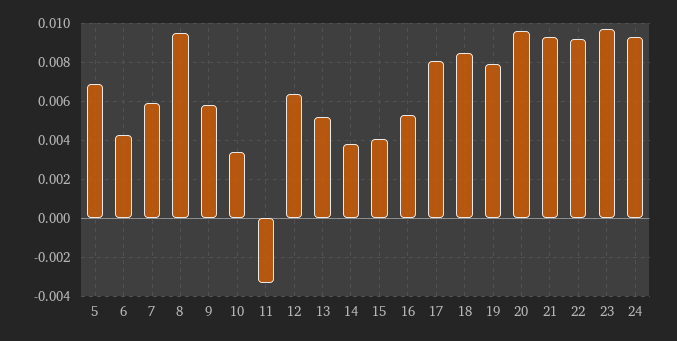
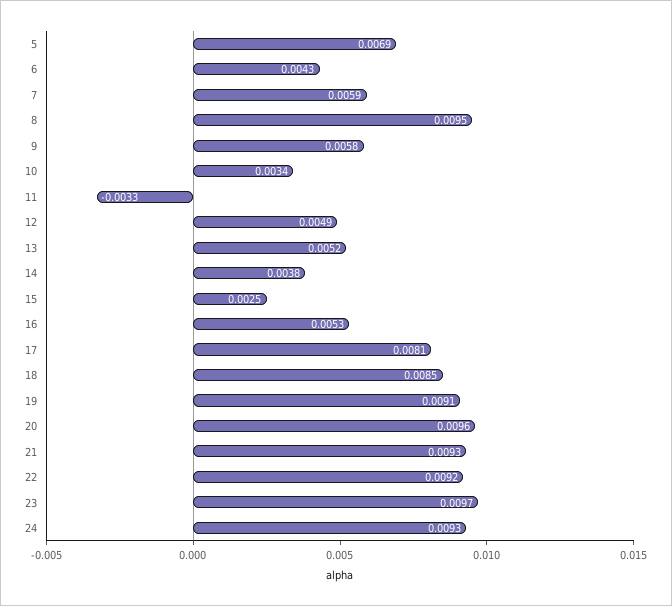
12: 0.0065 -> 0.0049
15: 0.004 -> 0.0025
19: 0.008 -> 0.0091

